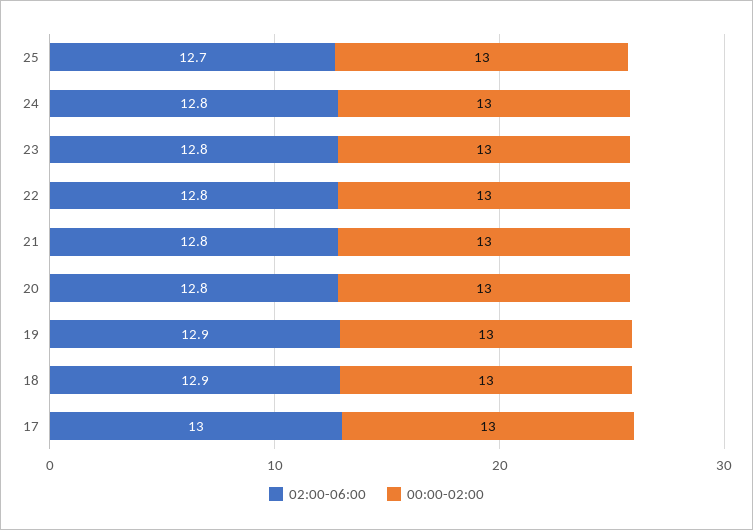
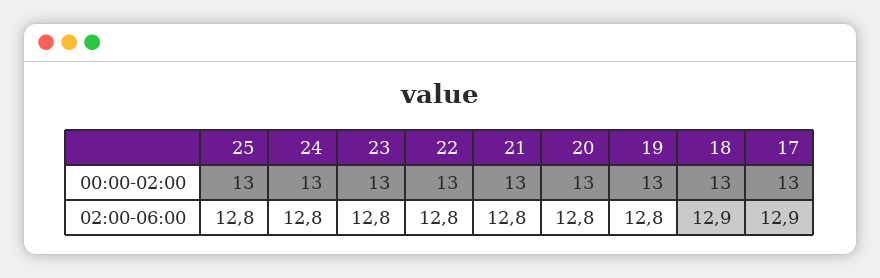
02:00-06:00, 25: 12.7 -> 12.8
02:00-06:00, 19: 12.9 -> 12.8
02:00-06:00, 17: 13 -> 12.9

